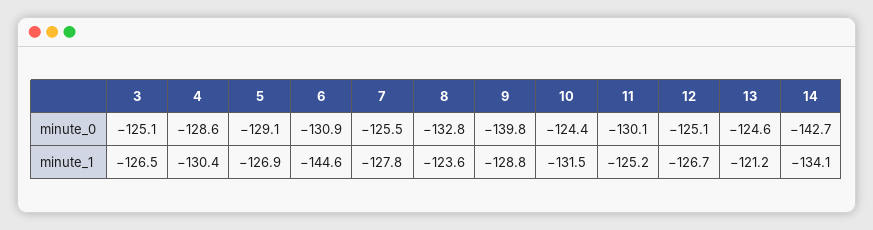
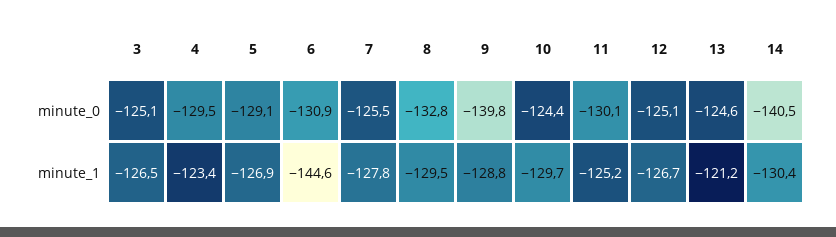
4, minute_0: -128.6 -> -129.5
14, minute_0: -142.7 -> -140.5
4, minute_1: -130.4 -> -123.4
8, minute_1: -123.6 -> -129.5
10, minute_1: -131.5 -> -129.7
14, minute_1: -134.1 -> -130.4

